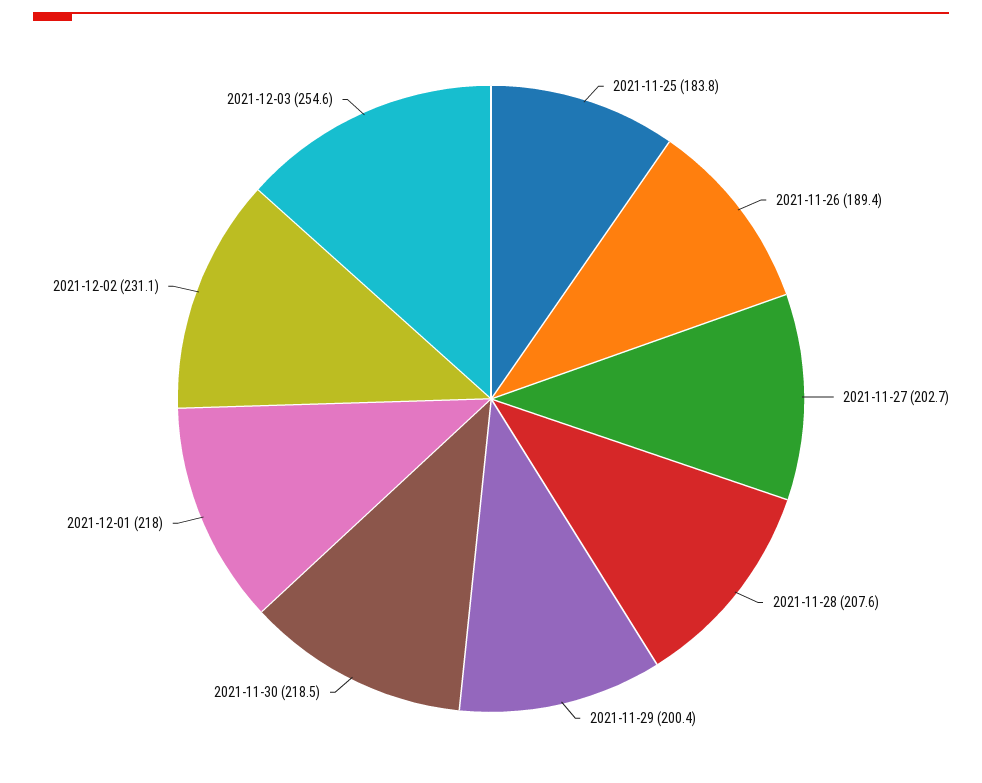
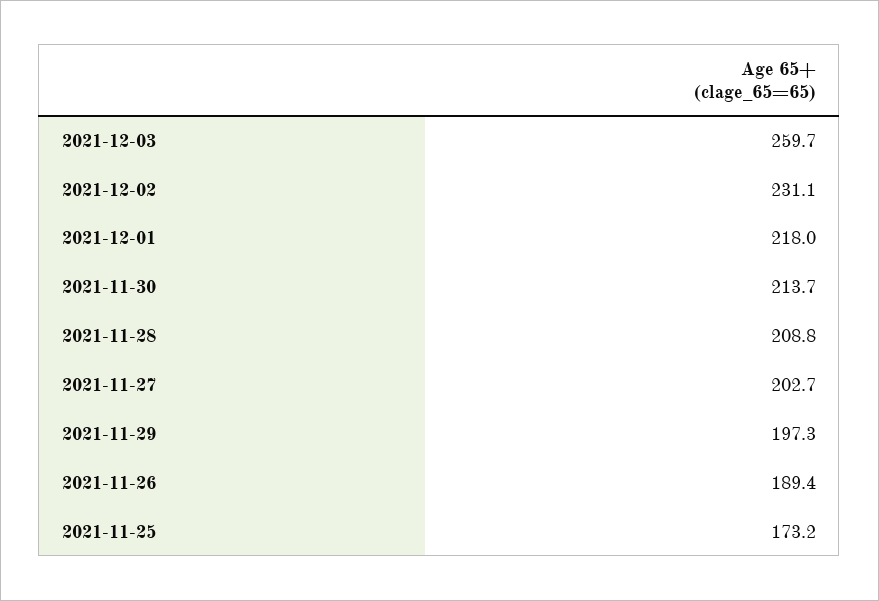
2021-11-25: 183.8 -> 173.2
2021-11-28: 207.6 -> 208.8
2021-11-29: 200.4 -> 197.3
2021-11-30: 218.5 -> 213.7
2021-12-03: 254.6 -> 259.7

